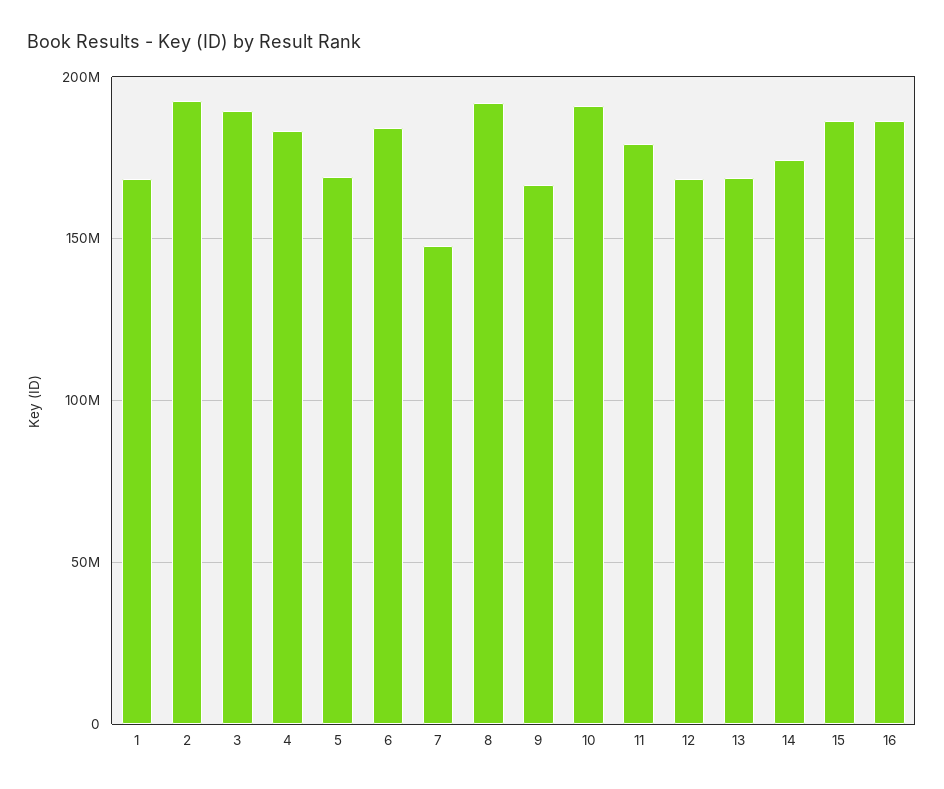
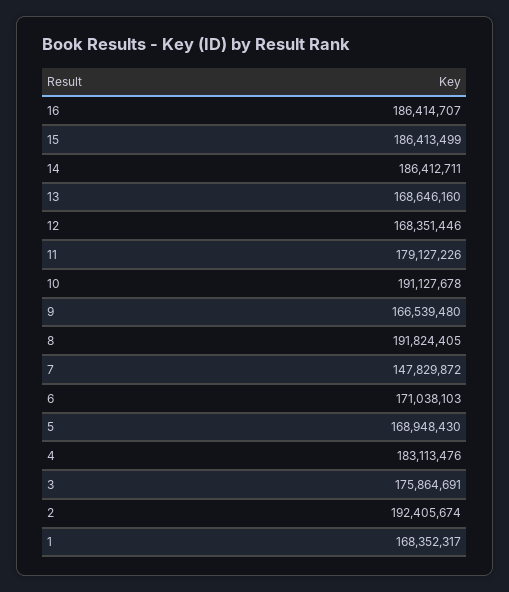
3: 190000000 -> 175864691
6: 185000000 -> 171038103
14: 175000000 -> 186412711

